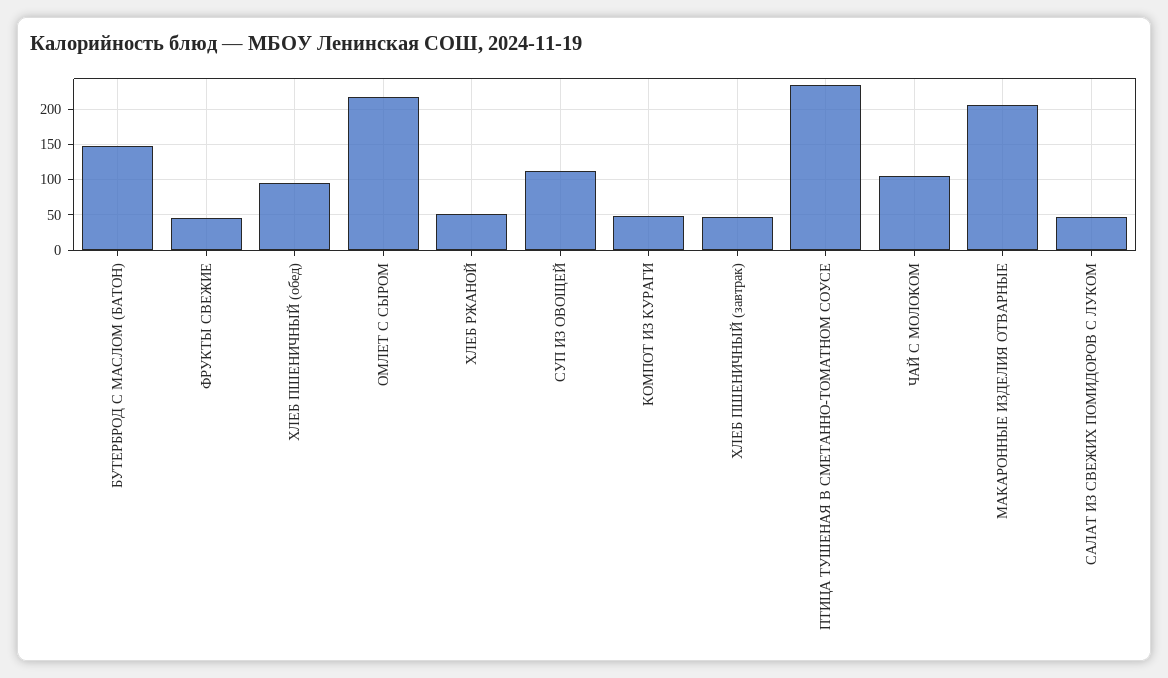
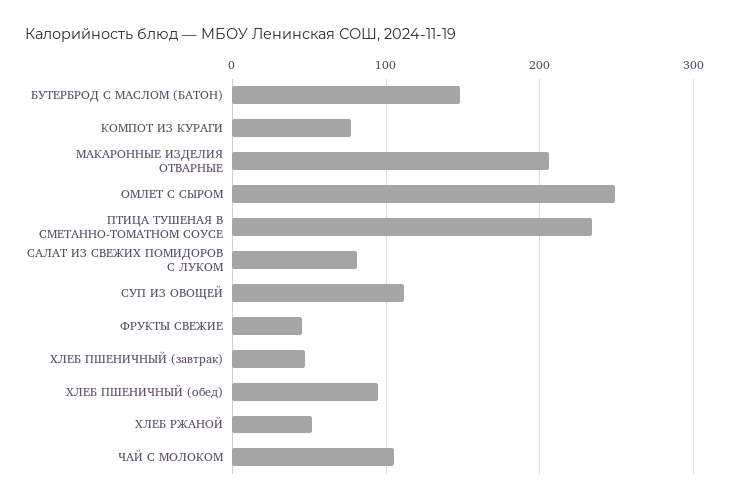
ОМЛЕТ С СЫРОМ: 220 -> 250
КОМПОТ ИЗ КУРАГИ: 50 -> 80
САЛАТ ИЗ СВЕЖИХ ПОМИДОРОВ С ЛУКОМ: 50 -> 80

